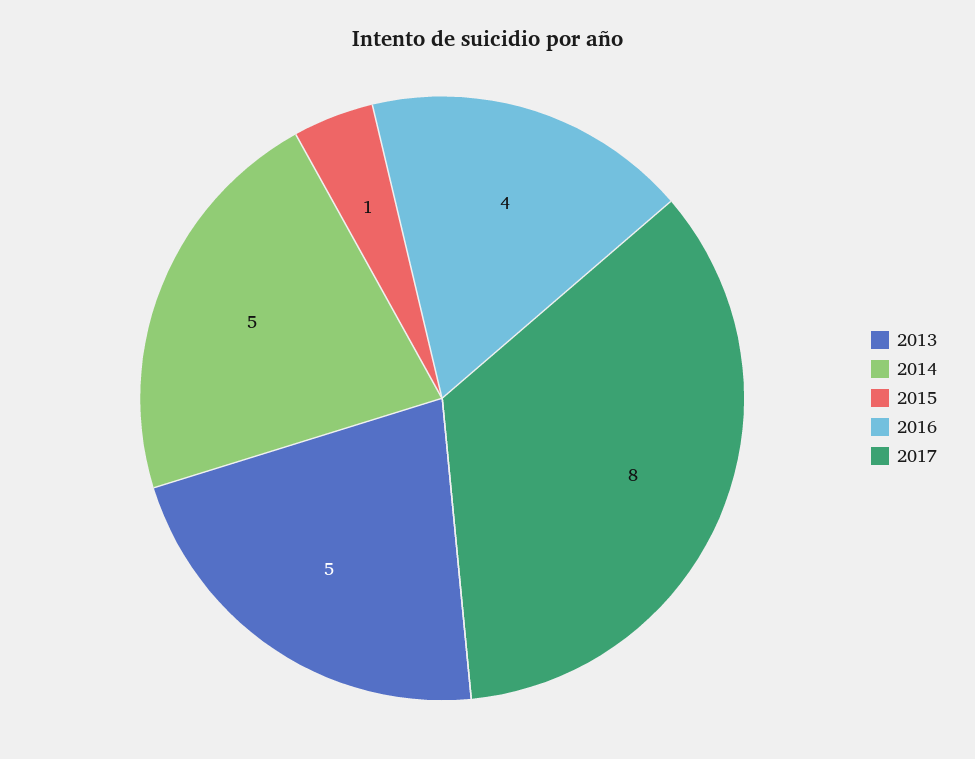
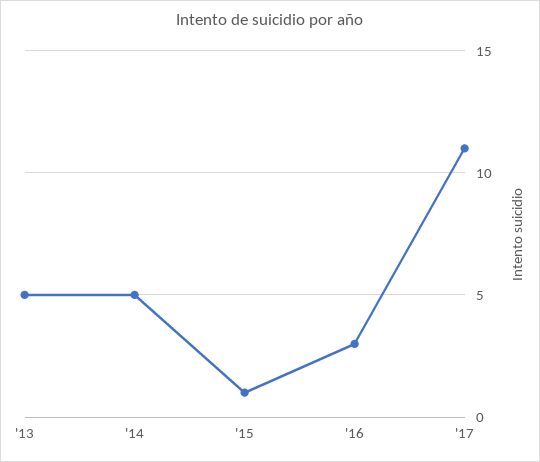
2016: 4 -> 3
2017: 8 -> 11

